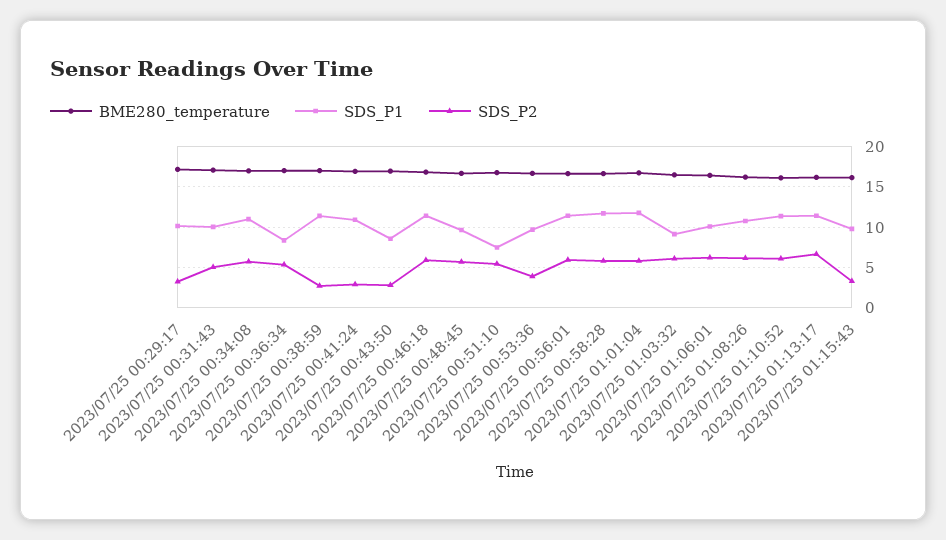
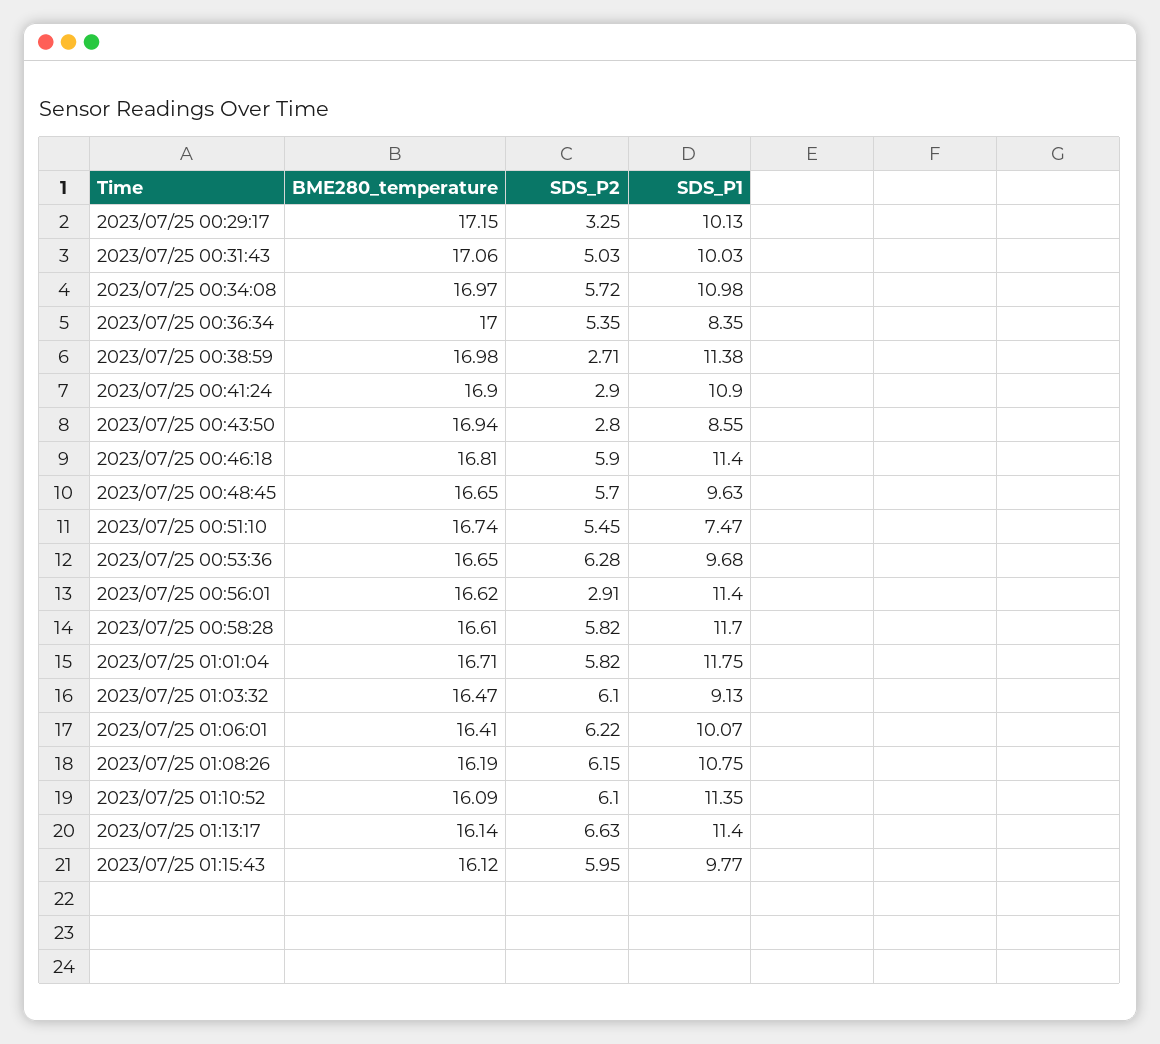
SDS_P2, 2023/07/25 00:53:36: 4 -> 6.28
SDS_P2, 2023/07/25 00:56:01: 6 -> 2.91
SDS_P2, 2023/07/25 01:15:43: 3 -> 5.95

